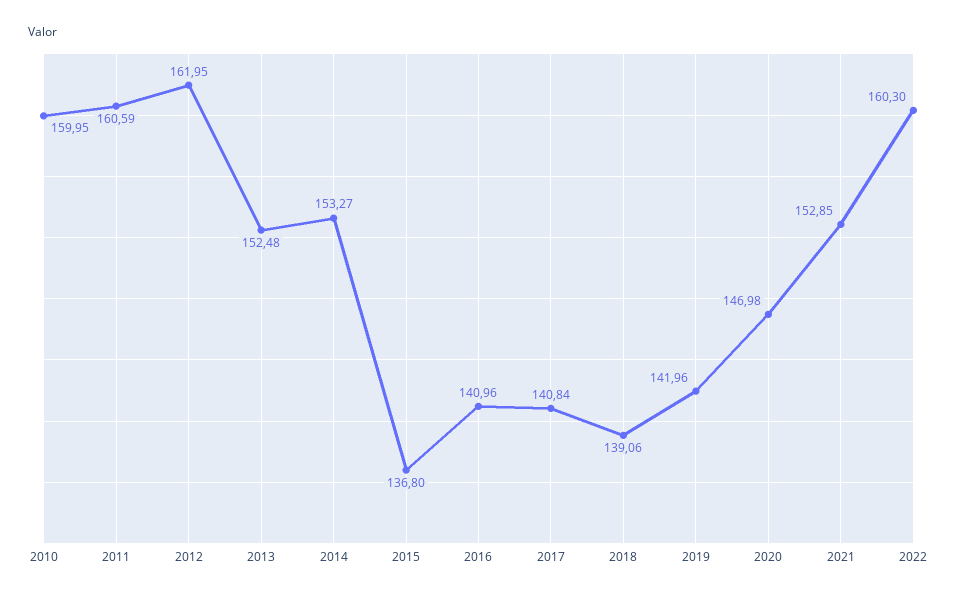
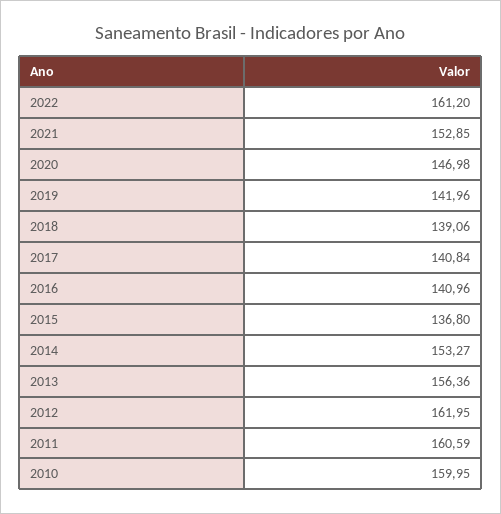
2013: 152.48 -> 156.36
2022: 160.3 -> 161.2

